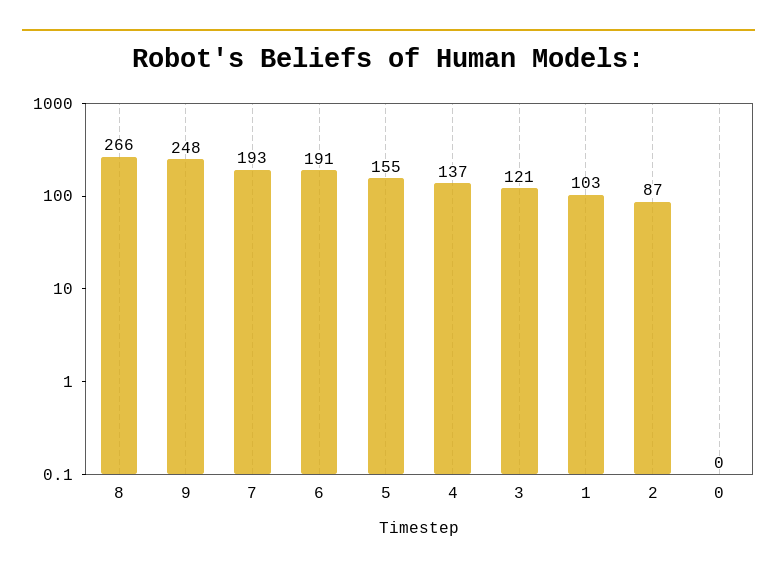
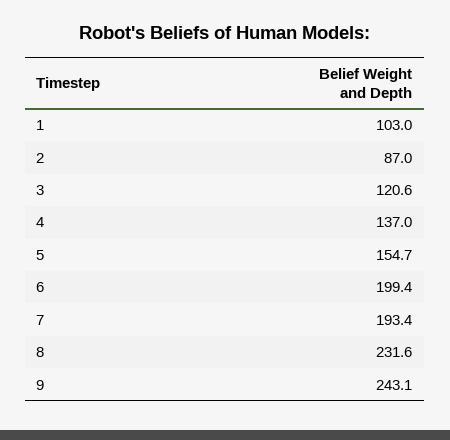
8: 266 -> 231.6
9: 248 -> 243.1
6: 191 -> 199.4
0: 0 -> none

